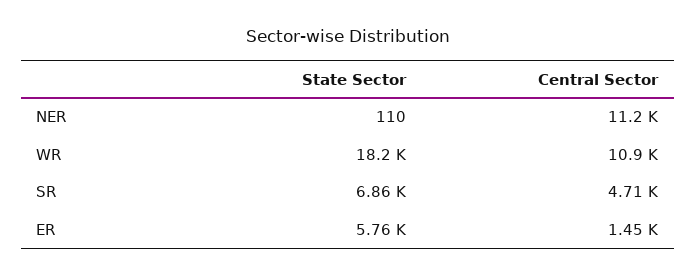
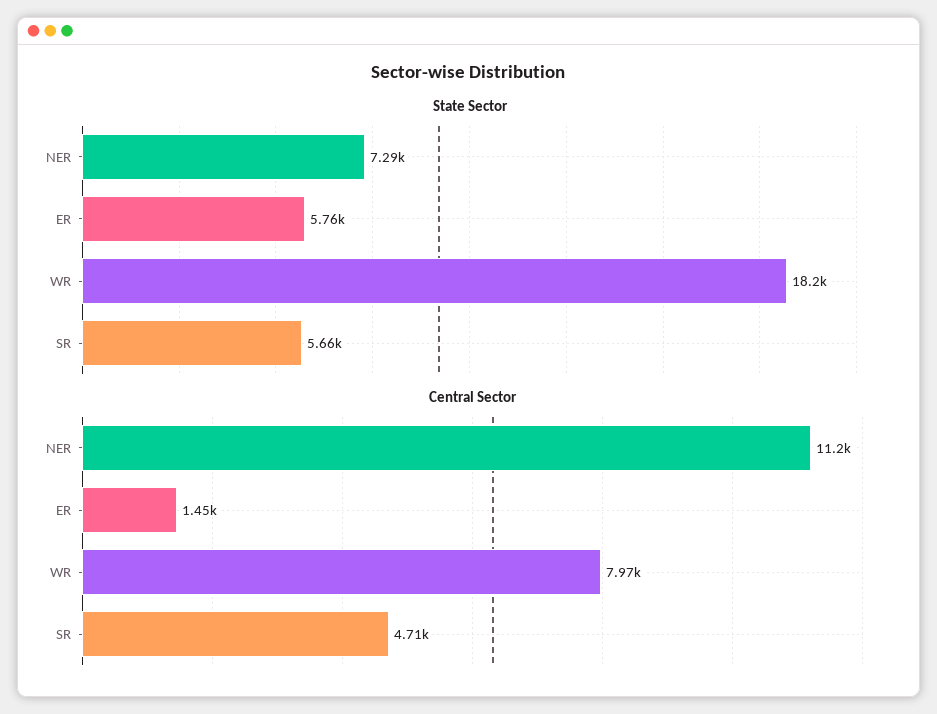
State Sector, NER: 110 -> 7290
Central Sector, WR: 10900 -> 7970
State Sector, SR: 6860 -> 5660

